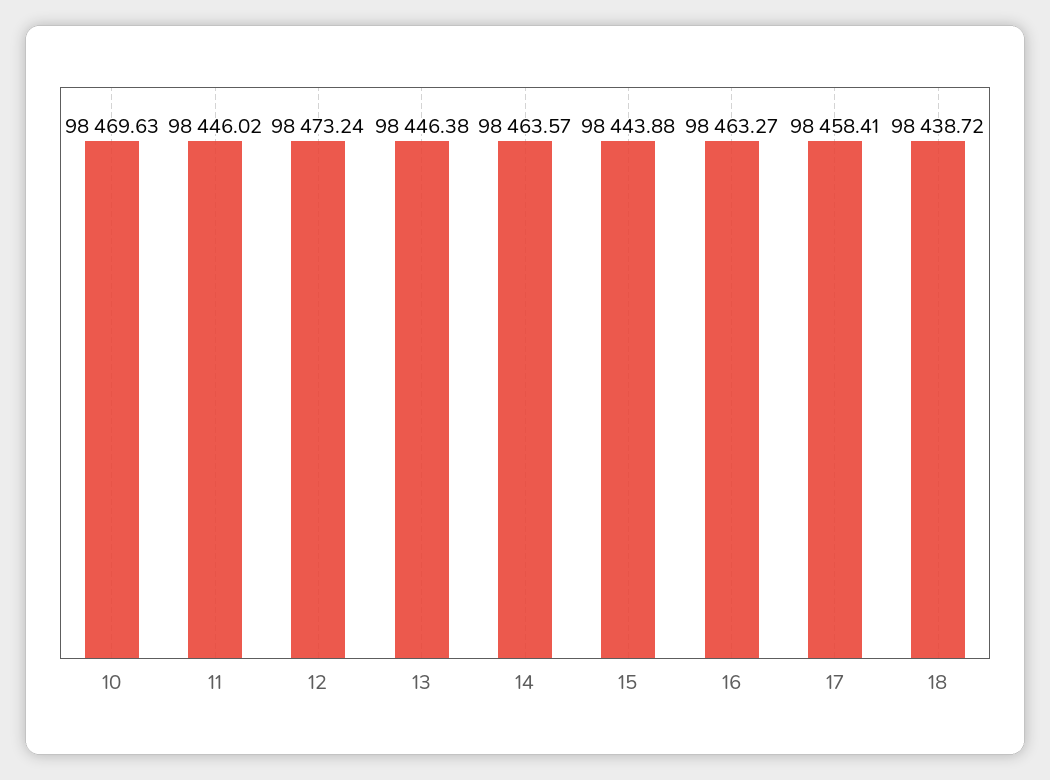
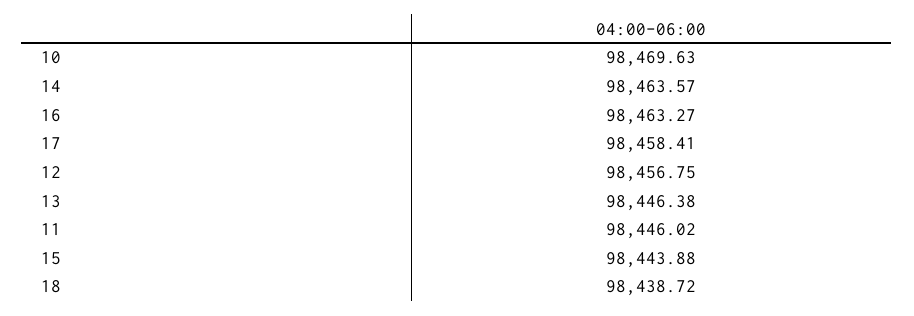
12: 98473.24 -> 98456.75

